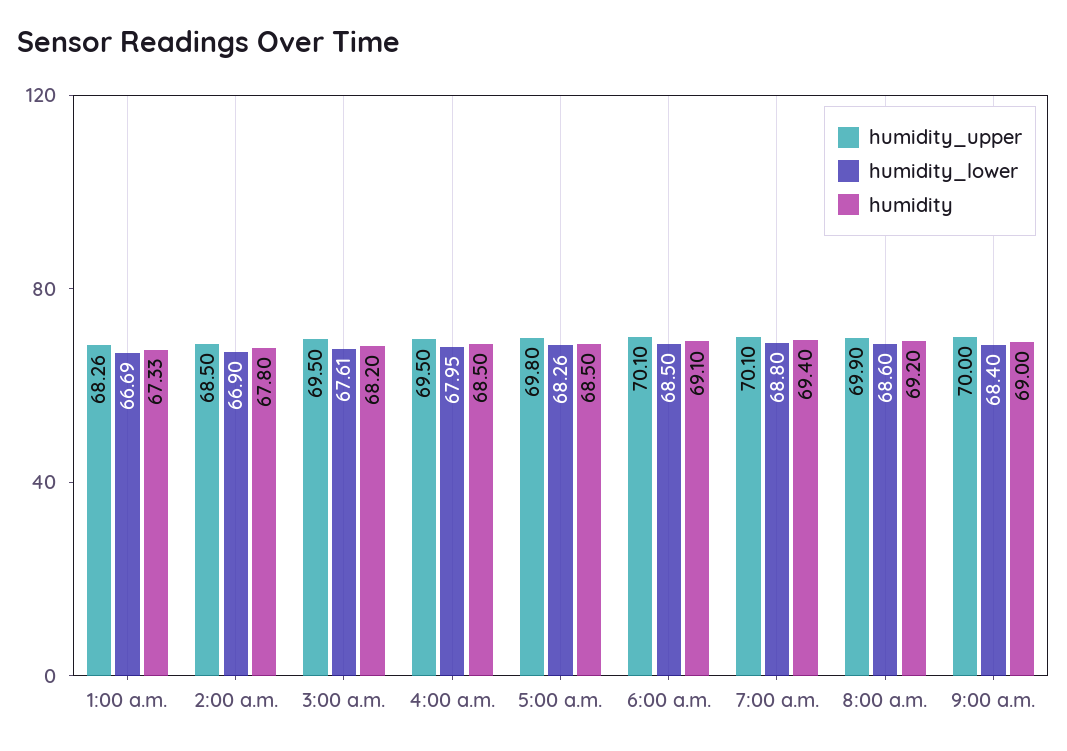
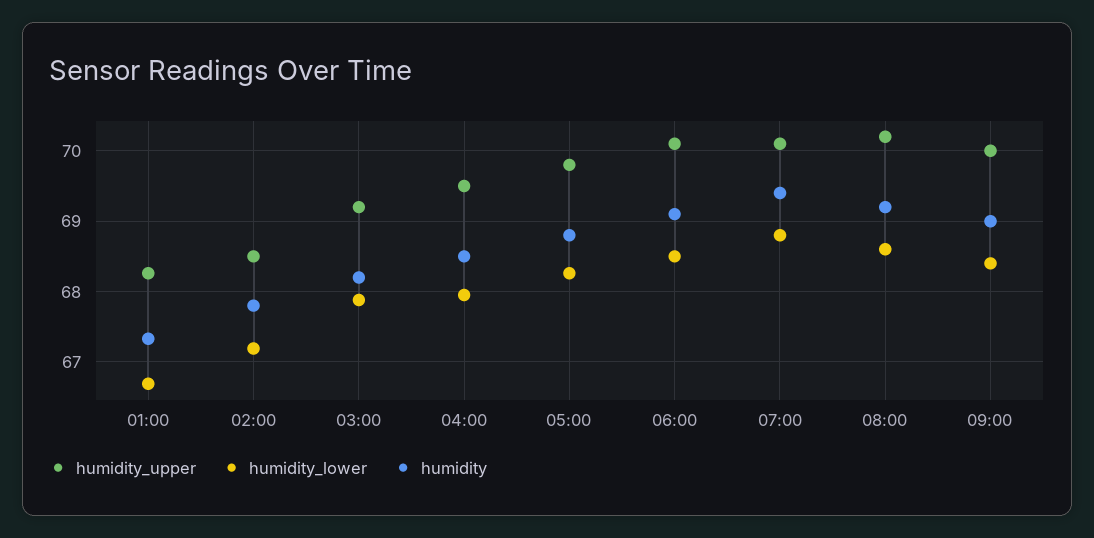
humidity_lower, 2:00 a.m.: 66.9 -> 67.2
humidity_upper, 3:00 a.m.: 69.5 -> 69.2
humidity_lower, 3:00 a.m.: 67.61 -> 67.9
humidity, 5:00 a.m.: 68.5 -> 68.8
humidity_upper, 8:00 a.m.: 69.9 -> 70.2

